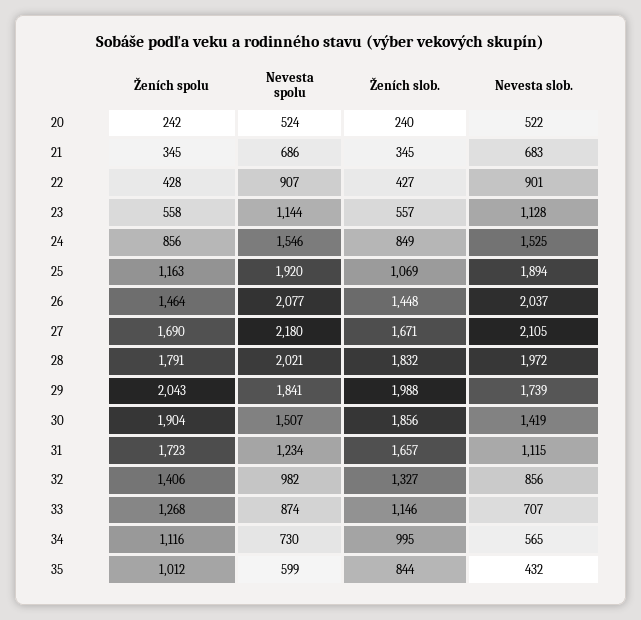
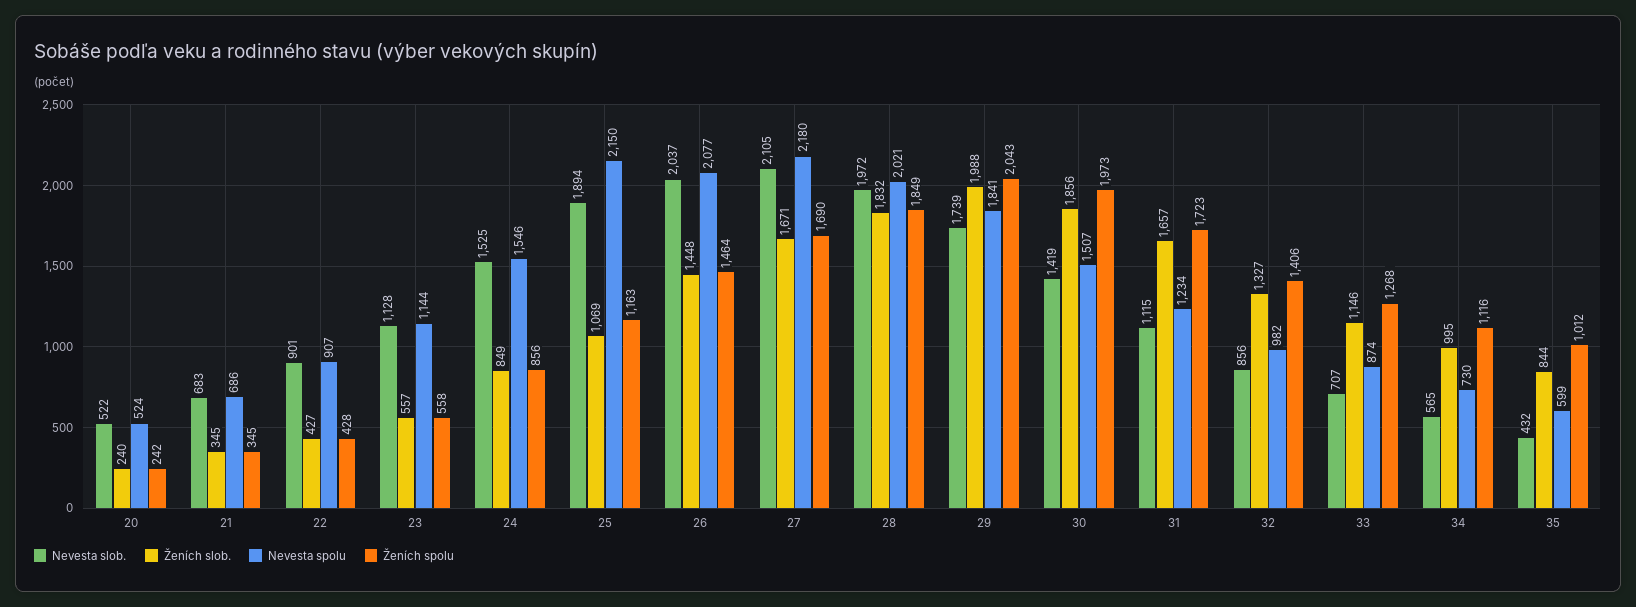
Nevesta spolu, 25: 1920 -> 2150
Ženích spolu, 28: 1791 -> 1849
Ženích spolu, 30: 1904 -> 1973

